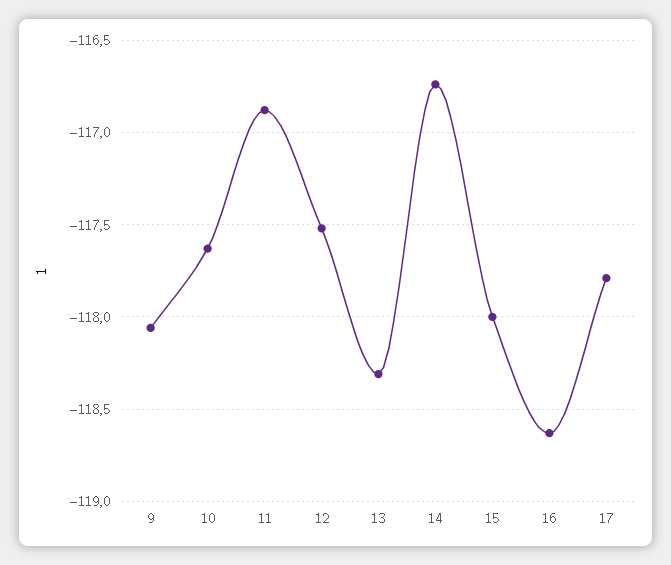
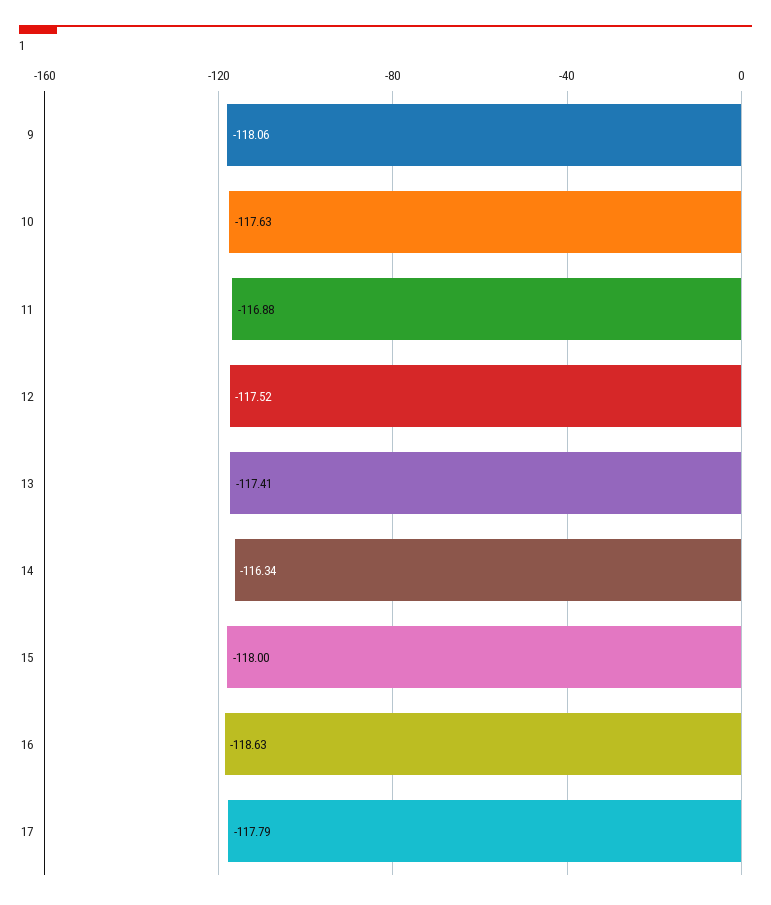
13: -118.3 -> -117.41
14: -116.75 -> -116.34

